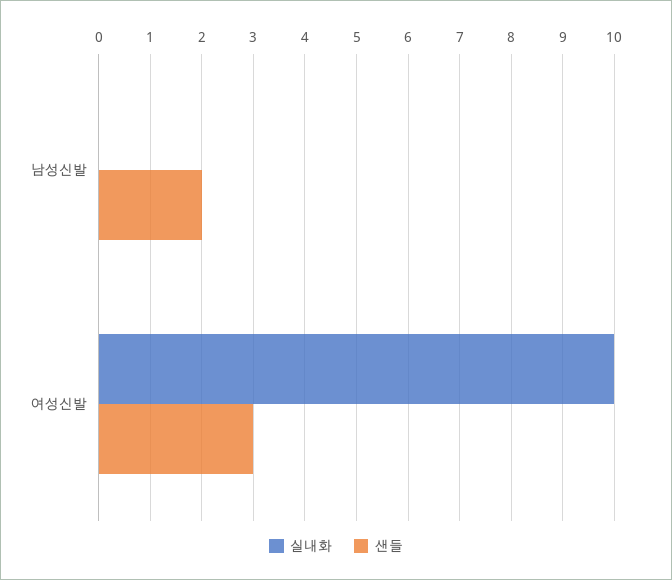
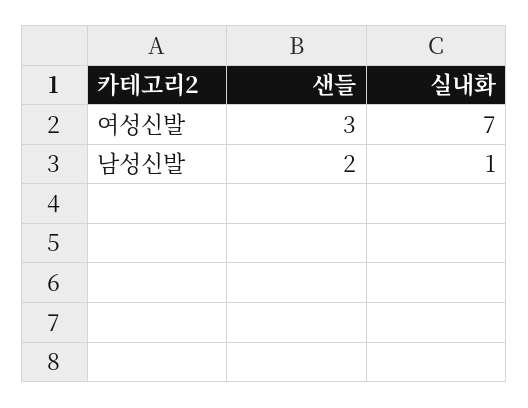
실내화, 남성신발: 0 -> 1
실내화, 여성신발: 10 -> 7

